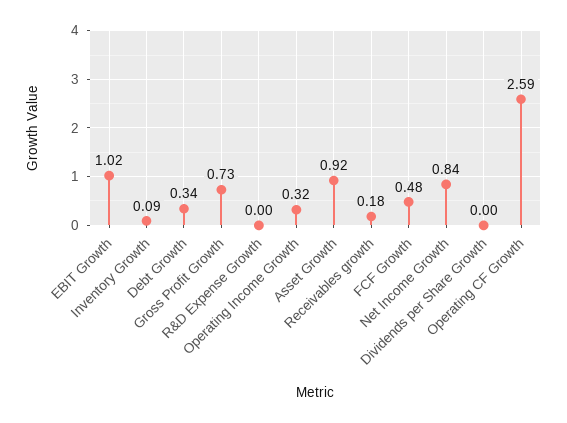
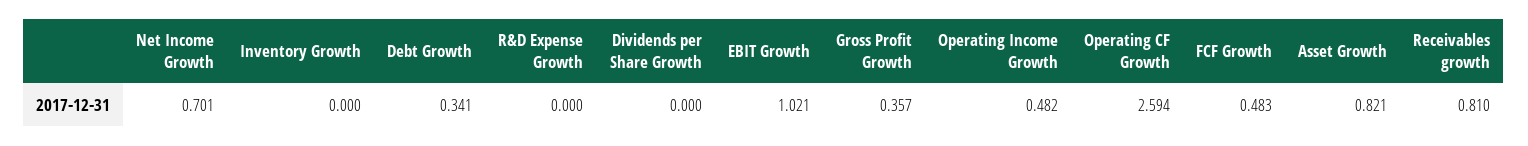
Inventory Growth: 0.09 -> 0
Gross Profit Growth: 0.73 -> 0.357
Operating Income Growth: 0.32 -> 0.482
Asset Growth: 0.92 -> 0.821
Receivables growth: 0.18 -> 0.81
Net Income Growth: 0.84 -> 0.701

